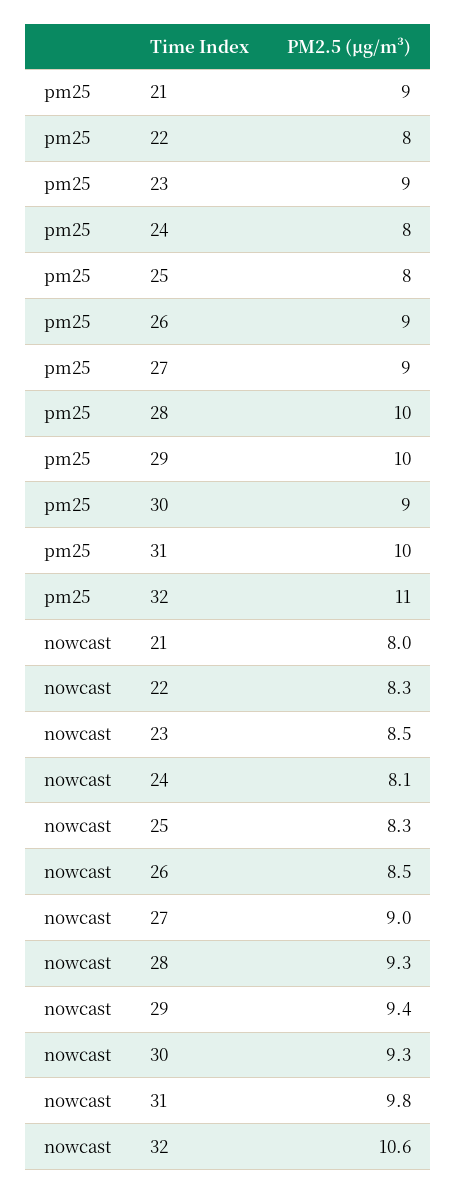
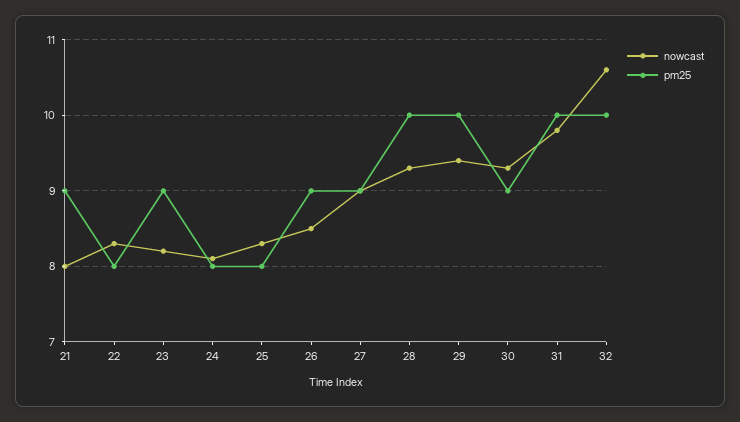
pm25, 32: 11 -> 10
nowcast, 23: 8.5 -> 8.2

